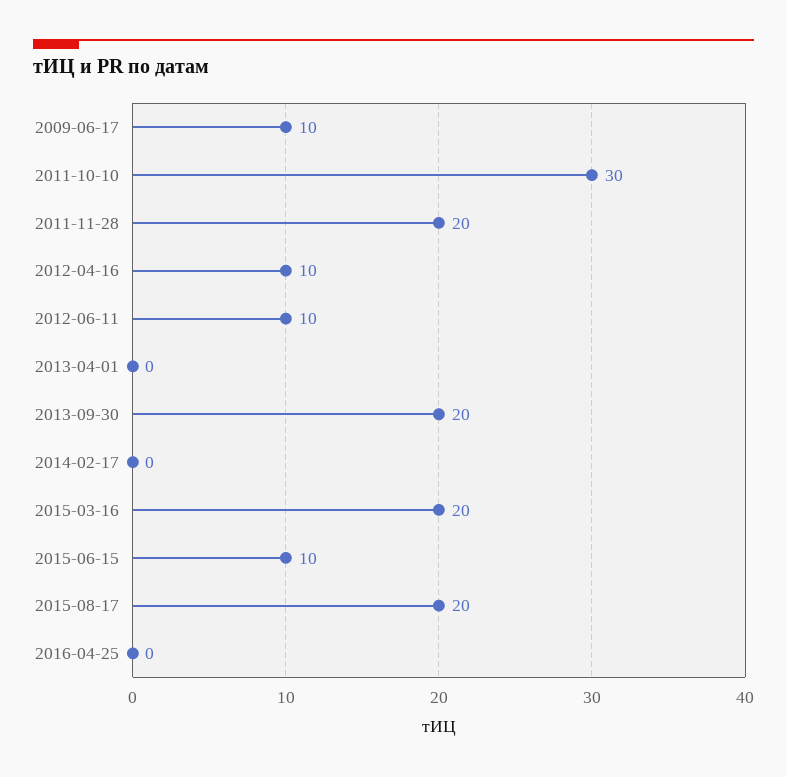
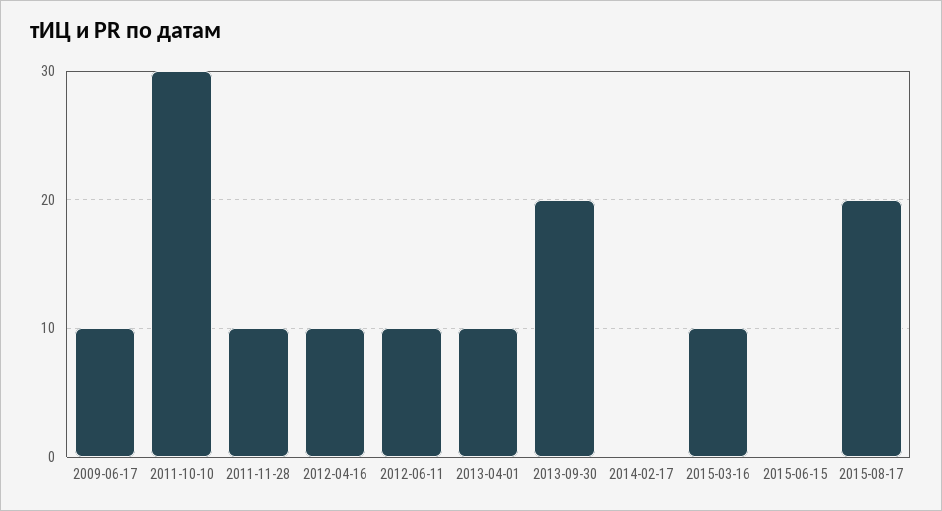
2011-11-28: 20 -> 10
2013-04-01: 0 -> 10
2015-03-16: 20 -> 10
2015-06-15: 10 -> 0
2016-04-25: 0 -> none

